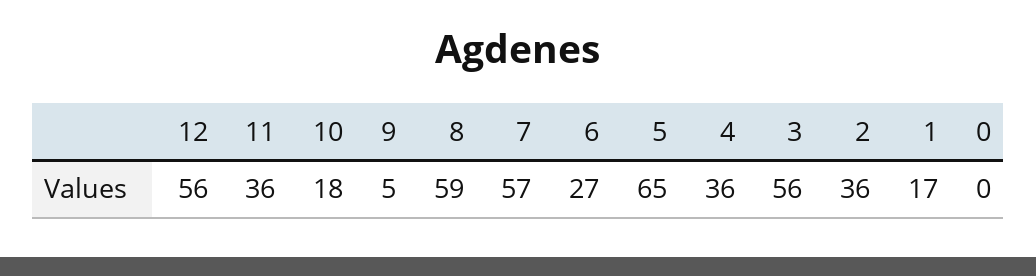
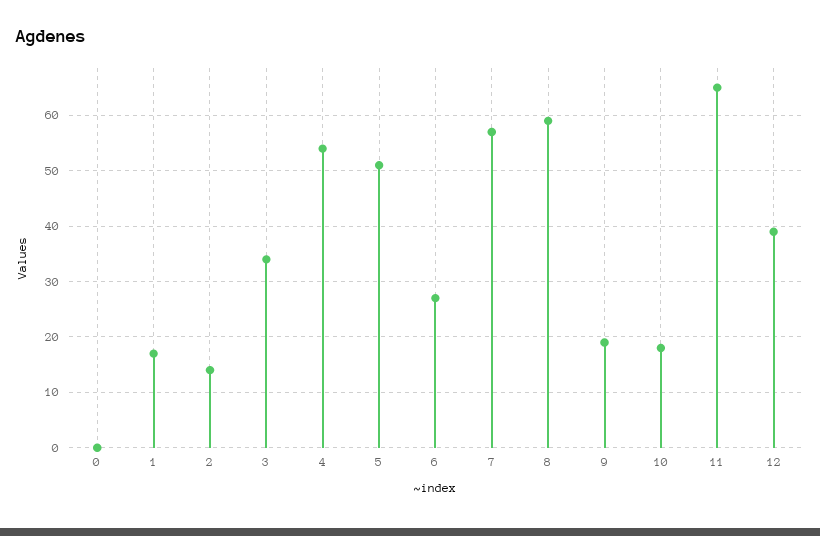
12: 56 -> 40
11: 36 -> 65
9: 5 -> 20
5: 65 -> 50
4: 36 -> 55
3: 56 -> 35
2: 36 -> 15

